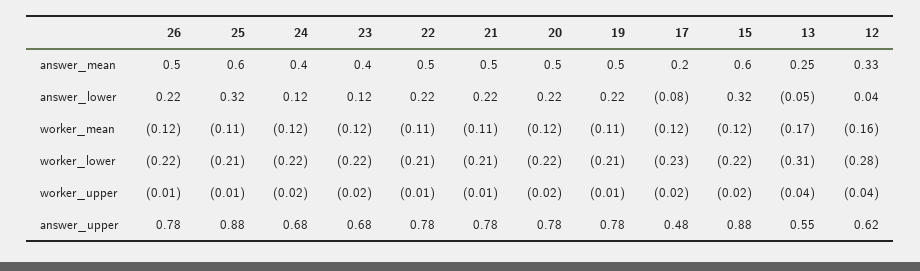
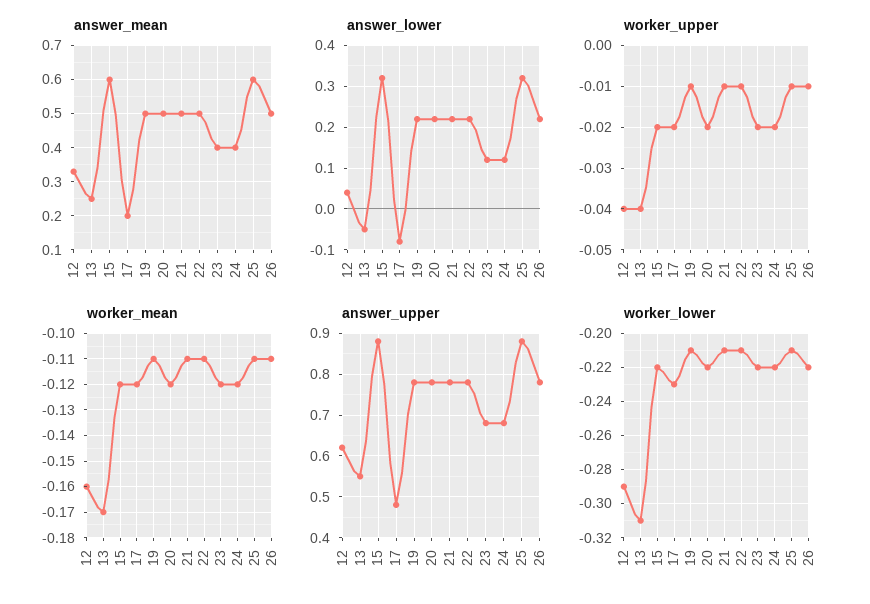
worker_mean, 26: -0.12 -> -0.11
worker_lower, 12: -0.28 -> -0.29

